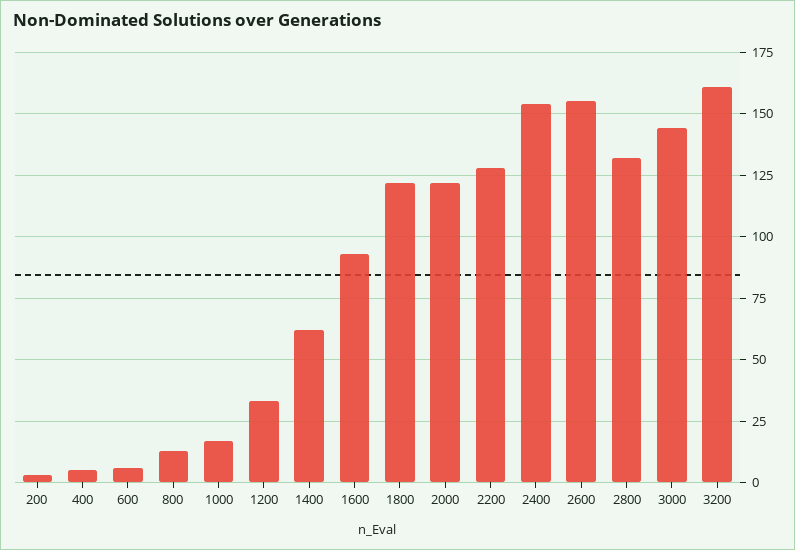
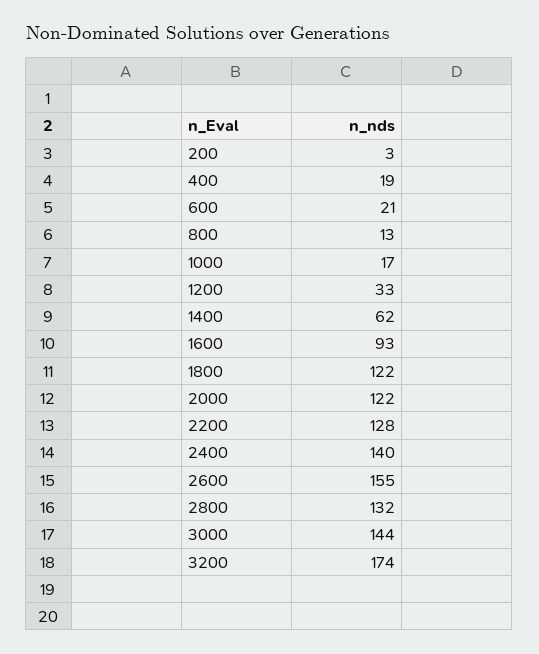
400: 5 -> 19
600: 5 -> 21
2400: 155 -> 140
3200: 160 -> 174

